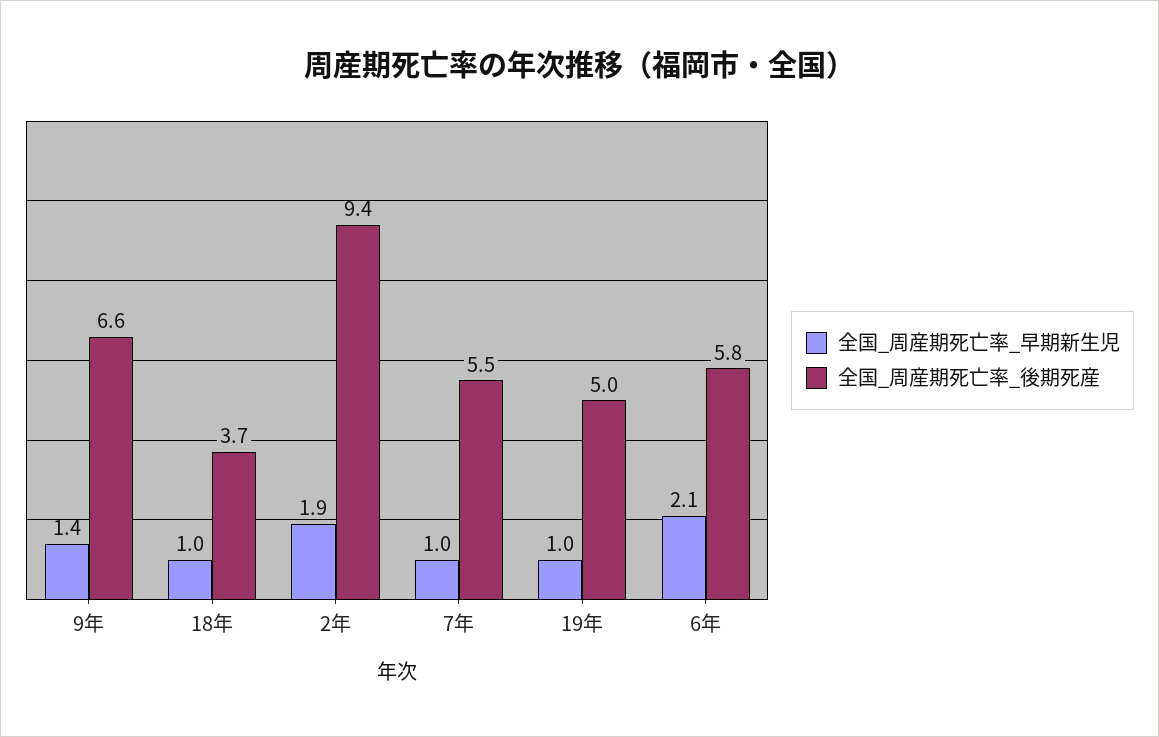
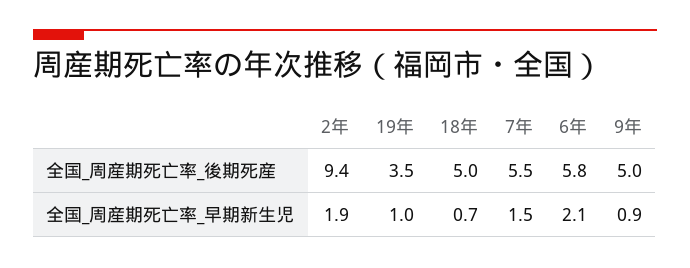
全国_周産期死亡率_早期新生児, 9年: 1.4 -> 0.9
全国_周産期死亡率_後期死産, 9年: 6.6 -> 5
全国_周産期死亡率_早期新生児, 18年: 1 -> 0.7
全国_周産期死亡率_後期死産, 18年: 3.7 -> 5
全国_周産期死亡率_早期新生児, 7年: 1 -> 1.5
全国_周産期死亡率_後期死産, 19年: 5 -> 3.5

